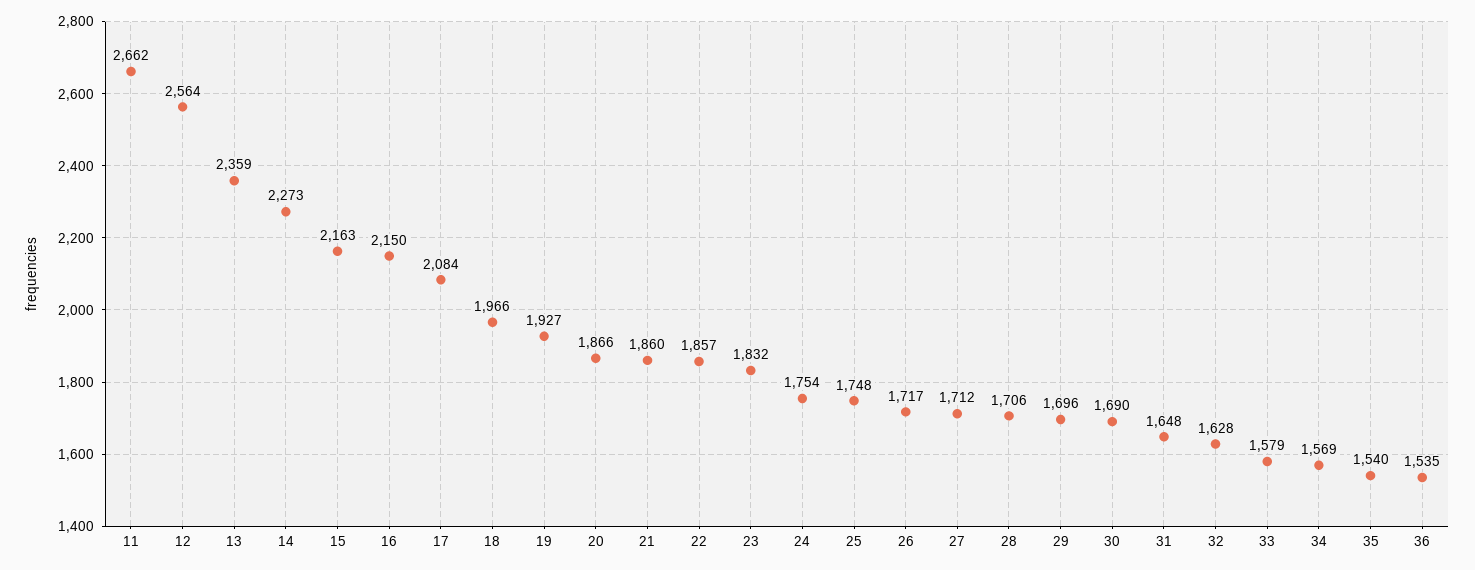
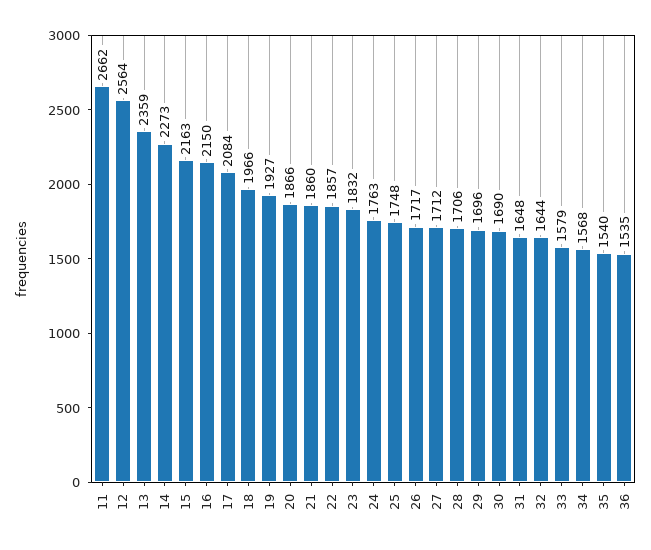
24: 1754 -> 1763
32: 1628 -> 1644
34: 1569 -> 1568

